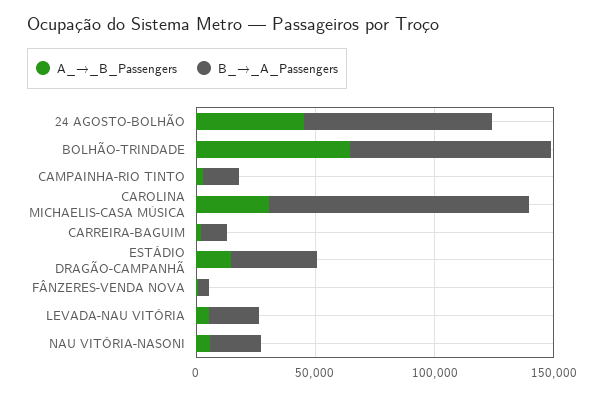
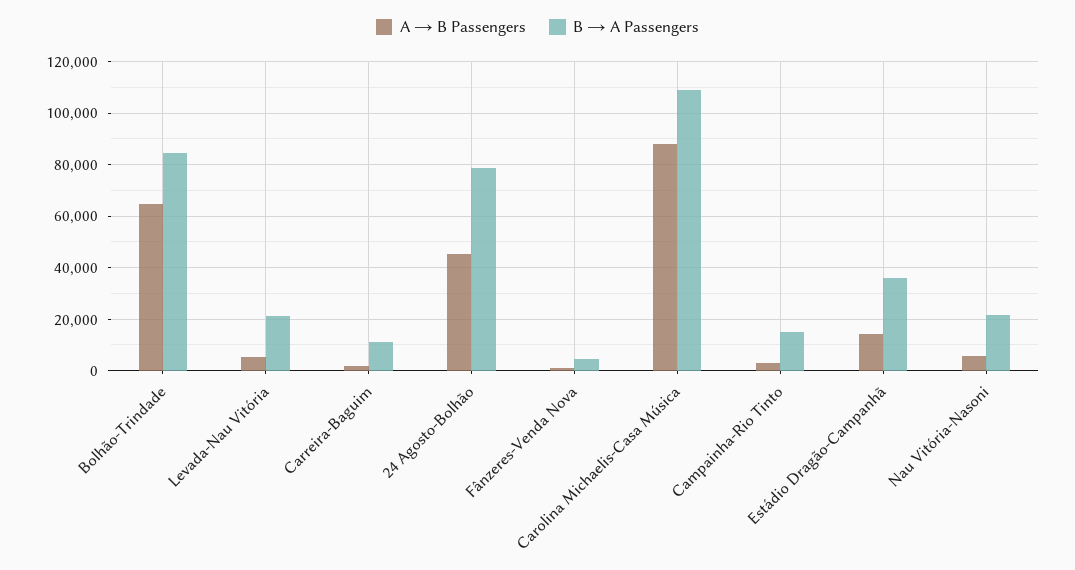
A_→_B_Passengers, CAROLINA MICHAELIS-CASA MÚSICA: 30000 -> 87500

